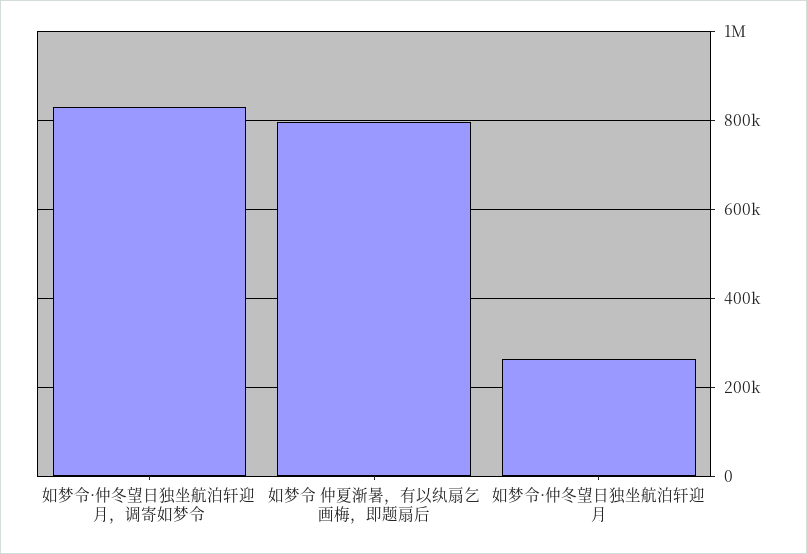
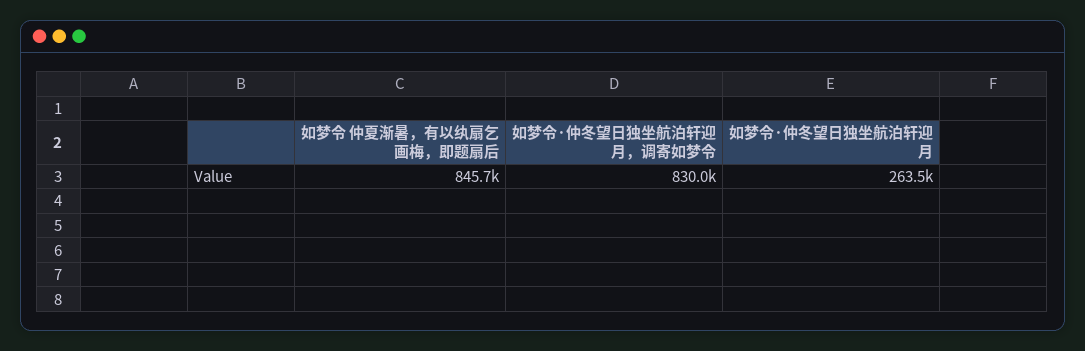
如梦令 仲夏渐暑，有以纨扇乞画梅，即题扇后: 800000 -> 845700

